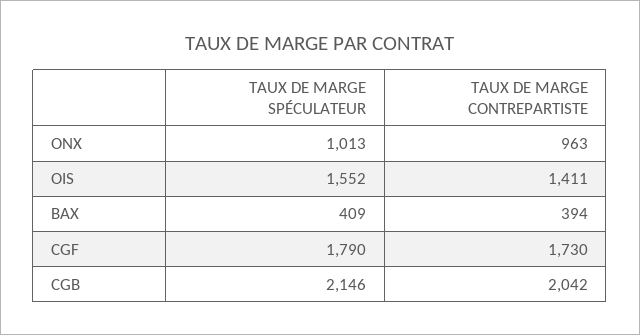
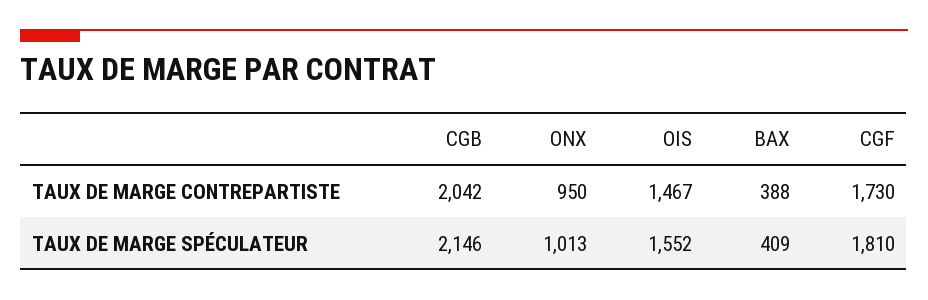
TAUX DE MARGE CONTREPARTISTE, ONX: 963 -> 950
TAUX DE MARGE CONTREPARTISTE, OIS: 1411 -> 1467
TAUX DE MARGE CONTREPARTISTE, BAX: 394 -> 388
TAUX DE MARGE SPÉCULATEUR, CGF: 1790 -> 1810

